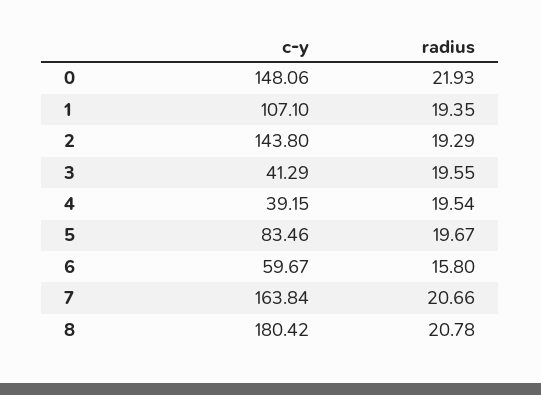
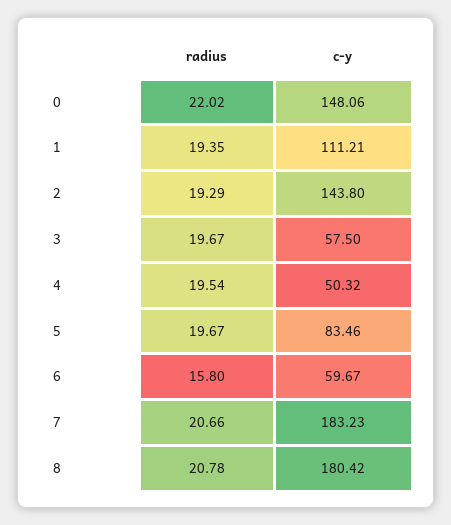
radius, 0: 21.93 -> 22.02
c-y, 1: 107.1 -> 111.21
c-y, 3: 41.29 -> 57.5
radius, 3: 19.55 -> 19.67
c-y, 4: 39.15 -> 50.32
c-y, 7: 163.84 -> 183.23

